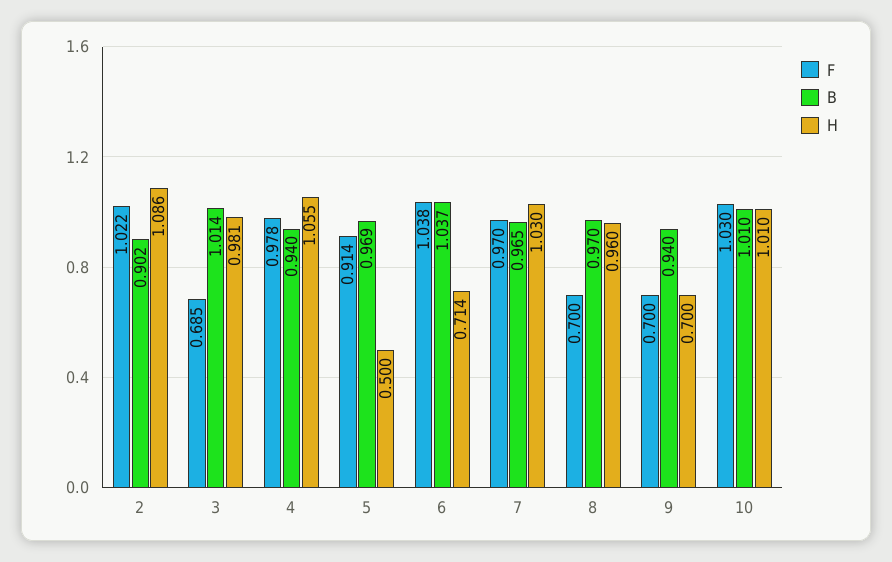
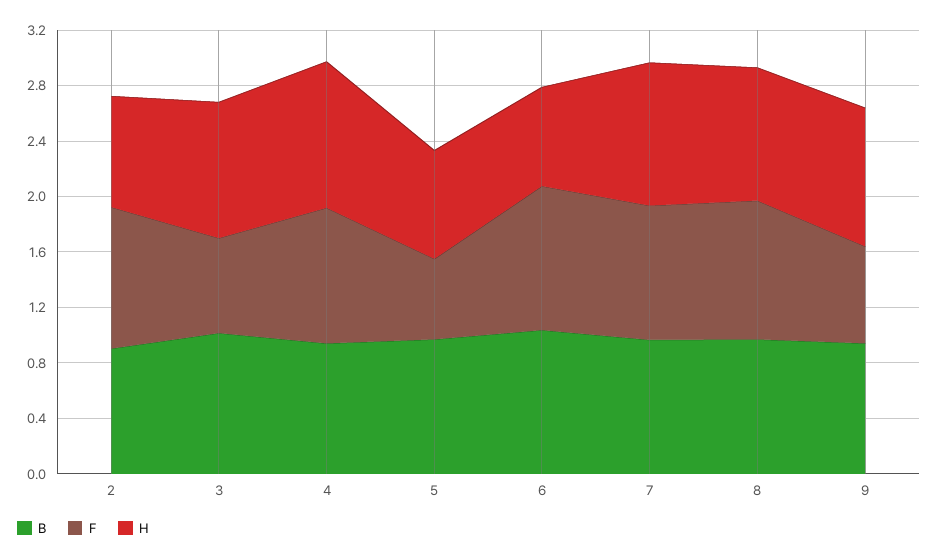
H, 2: 1.086 -> 0.8
F, 5: 0.914 -> 0.6
H, 5: 0.5 -> 0.8
F, 8: 0.7 -> 1
H, 9: 0.7 -> 1
F, 10: 1.03 -> none
B, 10: 1.01 -> none
H, 10: 1.01 -> none

